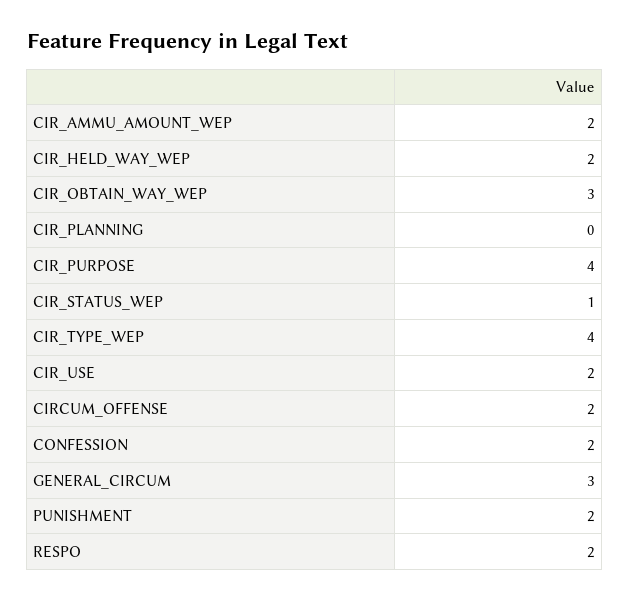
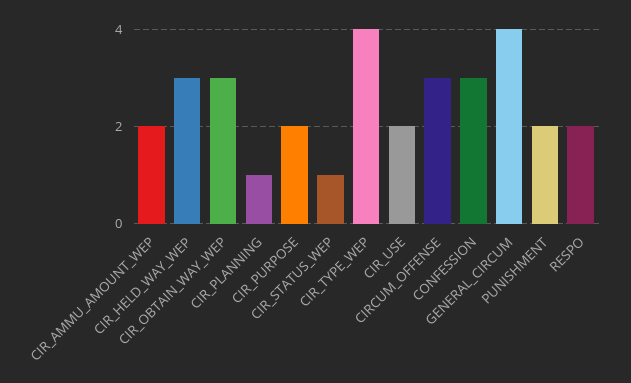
CIR_HELD_WAY_WEP: 2 -> 3
CIR_PLANNING: 0 -> 1
CIR_PURPOSE: 4 -> 2
CIRCUM_OFFENSE: 2 -> 3
CONFESSION: 2 -> 3
GENERAL_CIRCUM: 3 -> 4

